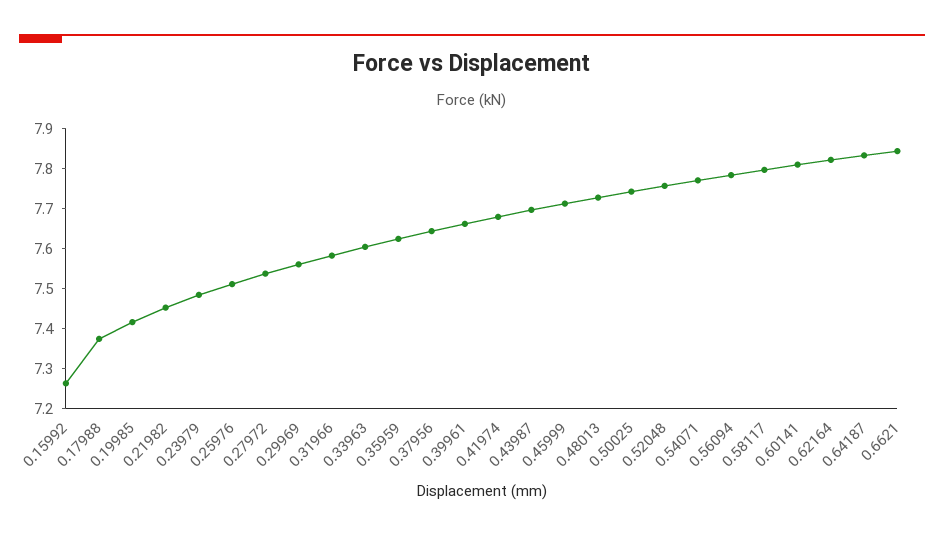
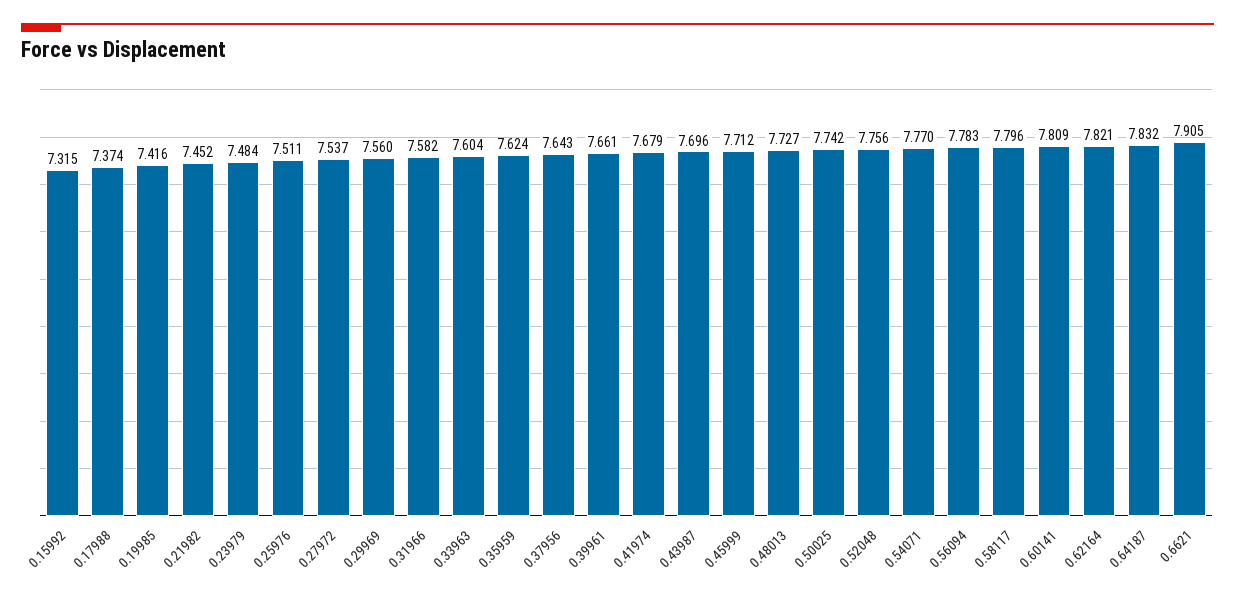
0.15992: 7.26 -> 7.315
0.6621: 7.84 -> 7.905

